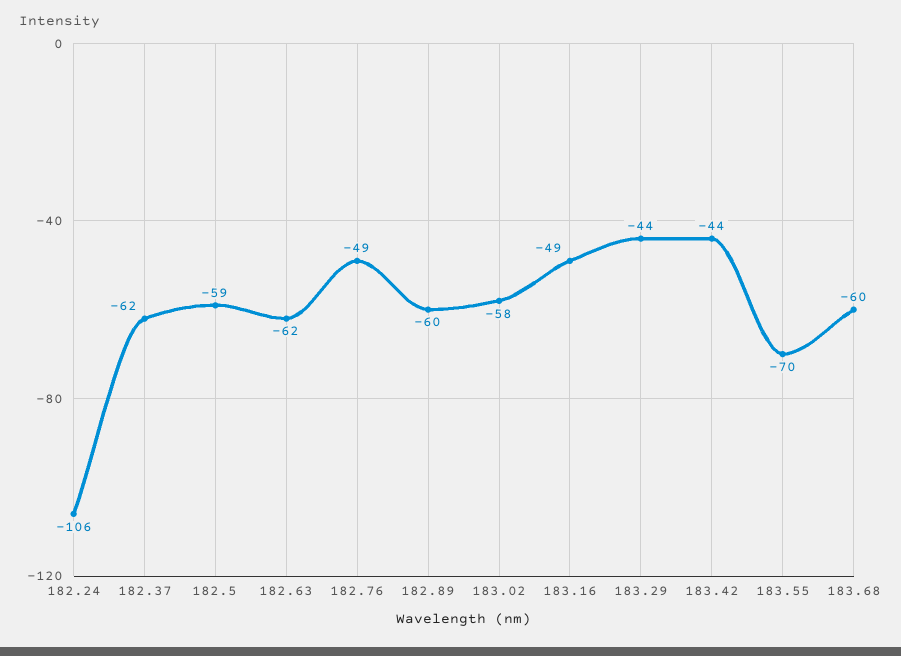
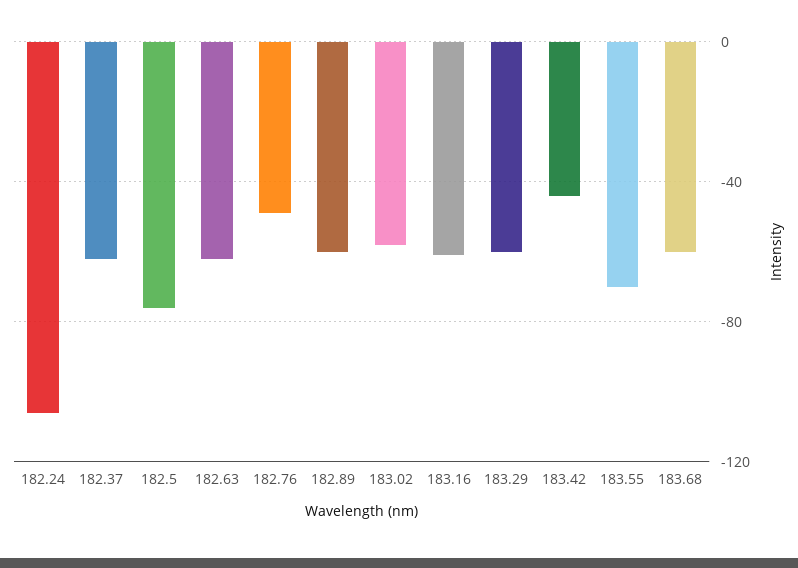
182.5: -59 -> -75
183.16: -49 -> -60
183.29: -44 -> -60

